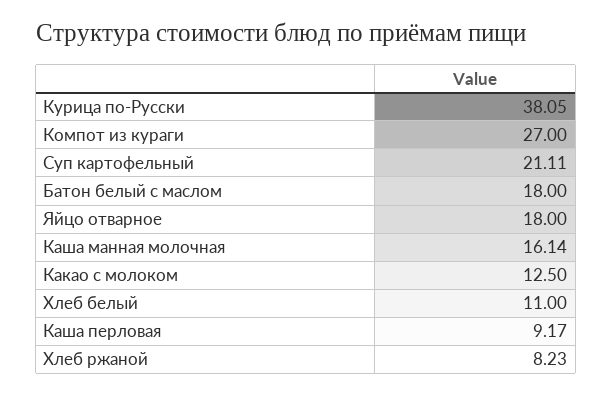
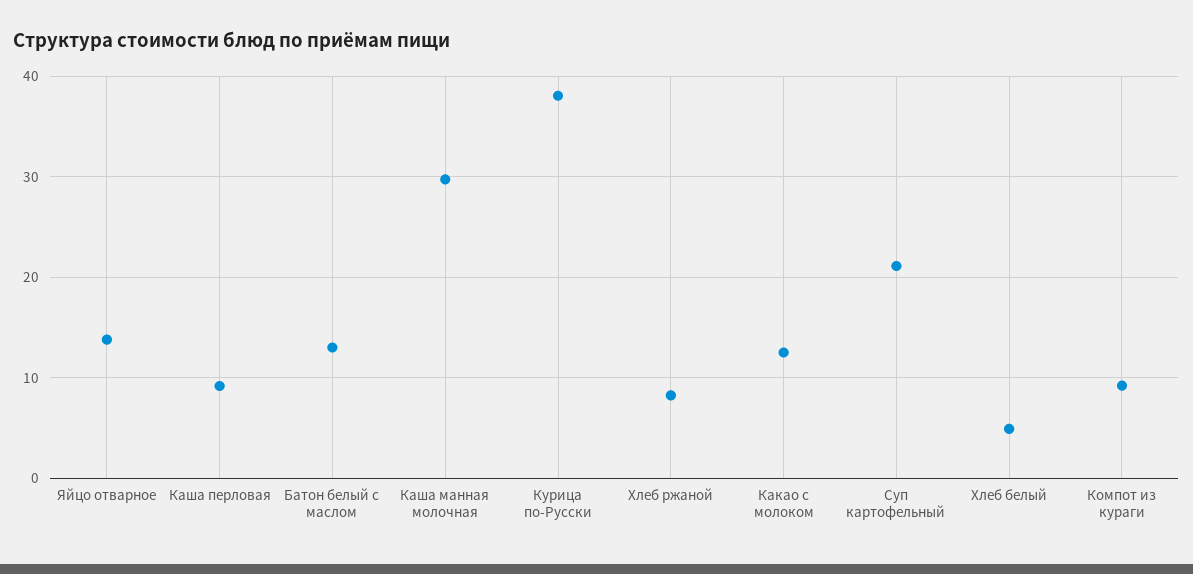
Компот из кураги: 27 -> 9
Батон белый с маслом: 18 -> 13
Яйцо отварное: 18 -> 14
Каша манная молочная: 16.14 -> 30
Хлеб белый: 11 -> 5

